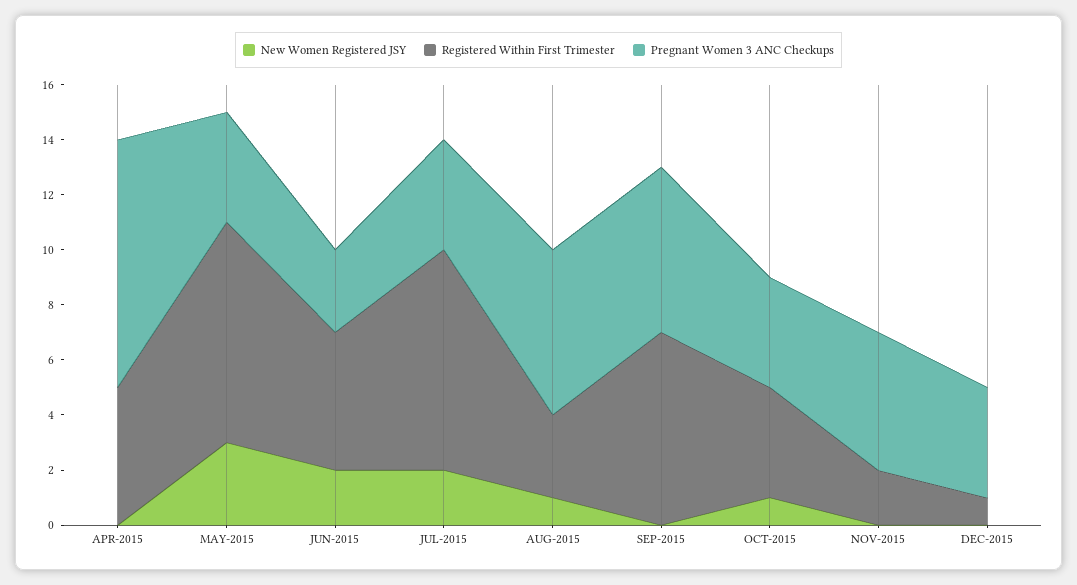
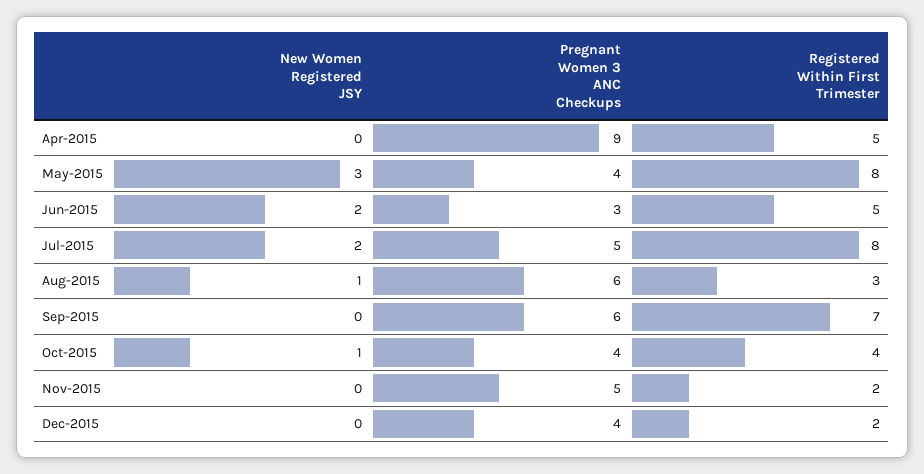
Pregnant Women 3 ANC Checkups, JUL-2015: 4 -> 5
Registered Within First Trimester, DEC-2015: 1 -> 2

